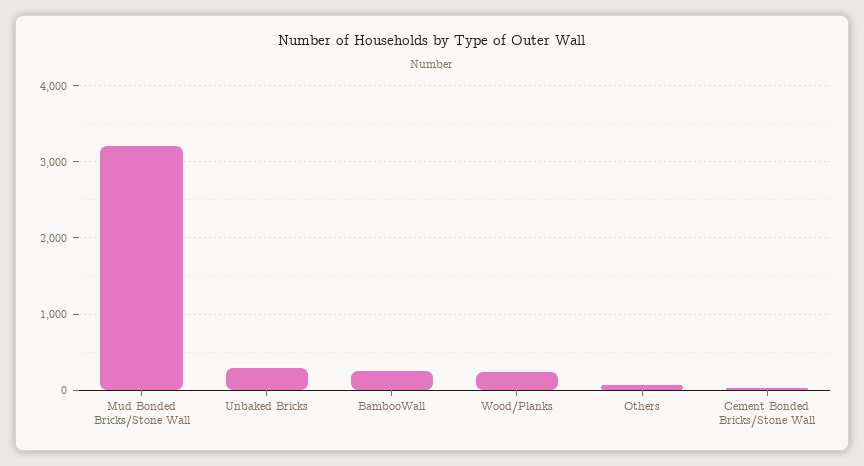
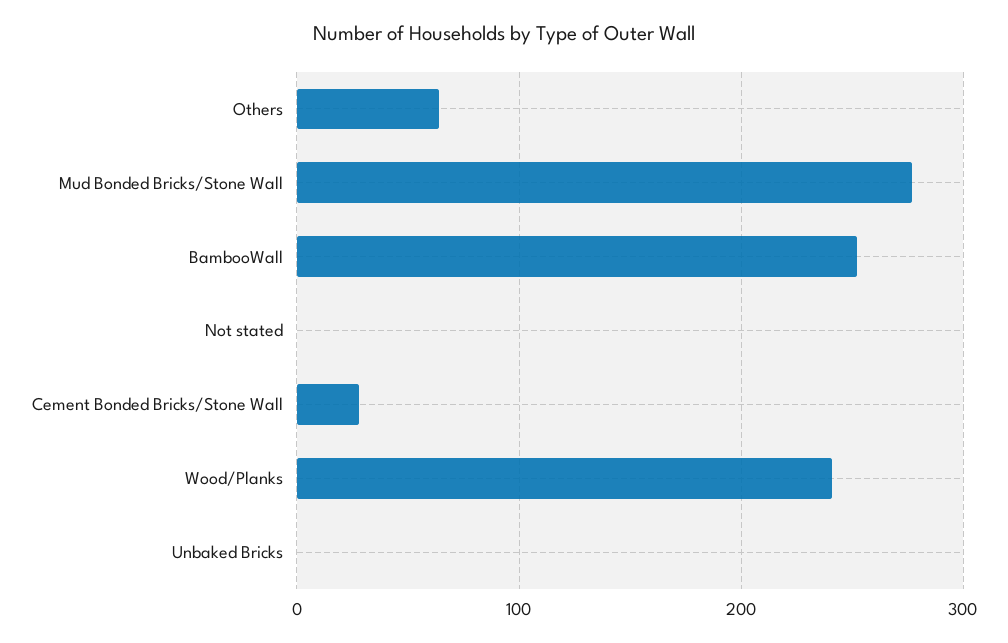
Mud Bonded Bricks/Stone Wall: 3200 -> 280
Unbaked Bricks: 300 -> 0
Not stated: none -> 0

